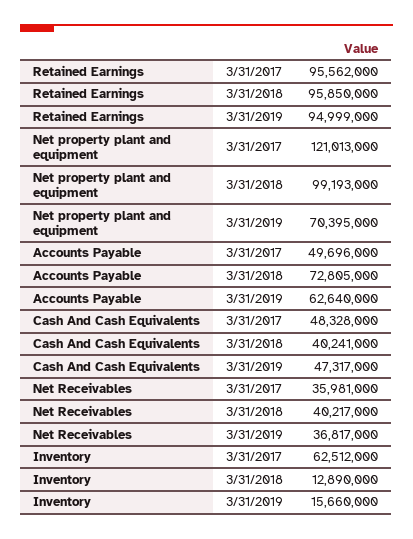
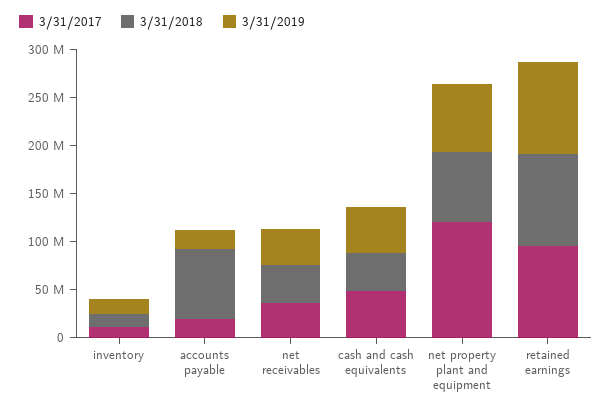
3/31/2018, Net property plant and equipment: 99193000 -> 70000000
3/31/2017, Accounts Payable: 49696000 -> 20000000
3/31/2019, Accounts Payable: 62640000 -> 20000000
3/31/2017, Inventory: 62512000 -> 10000000

